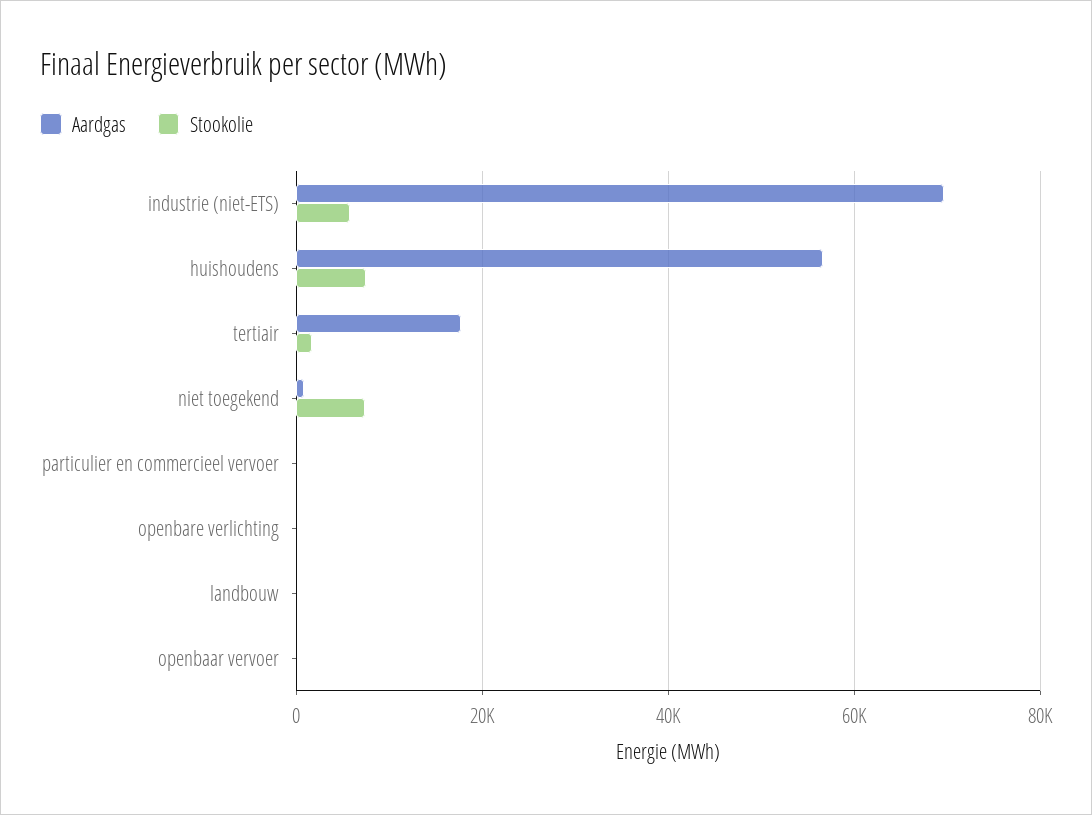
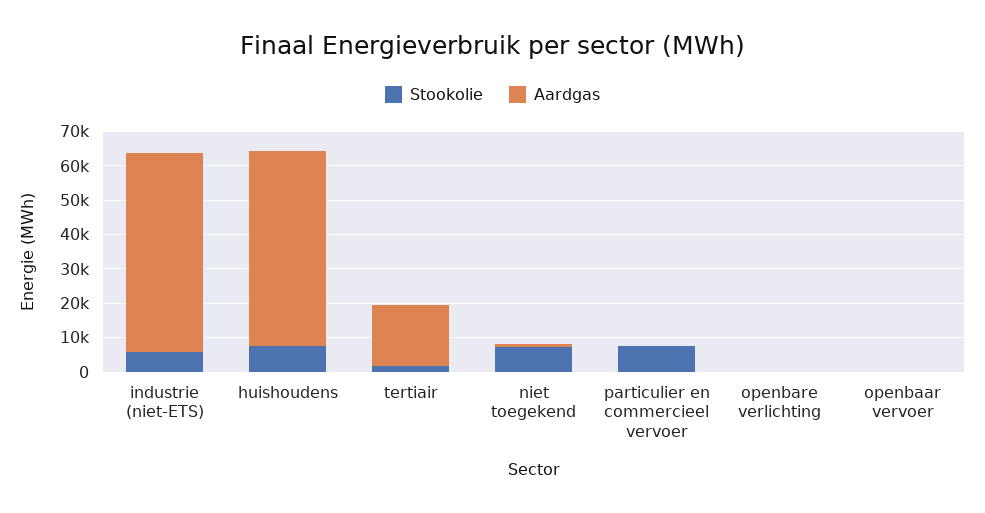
Aardgas, industrie (niet-ETS): 70000 -> 57500
Stookolie, particulier en commercieel vervoer: 0 -> 7500
Aardgas, landbouw: 0 -> none
Stookolie, landbouw: 0 -> none

